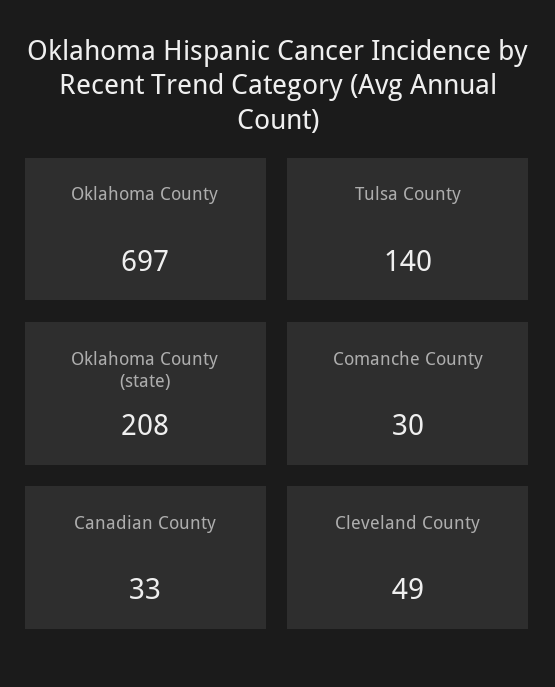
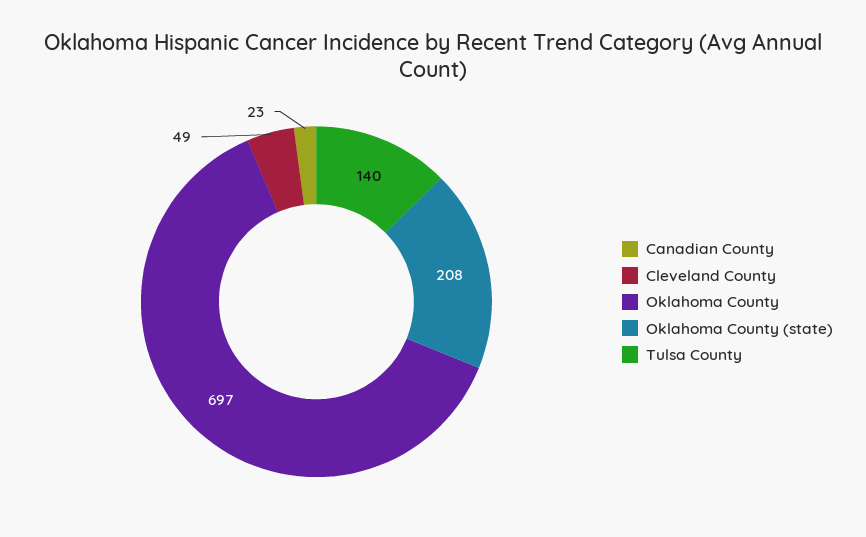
Comanche County: 30 -> none
Canadian County: 33 -> 23

